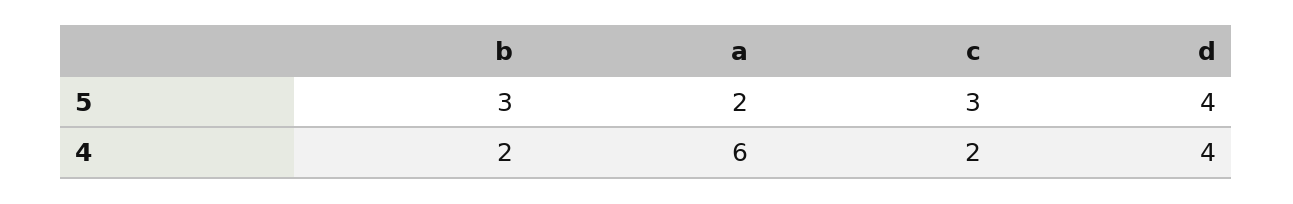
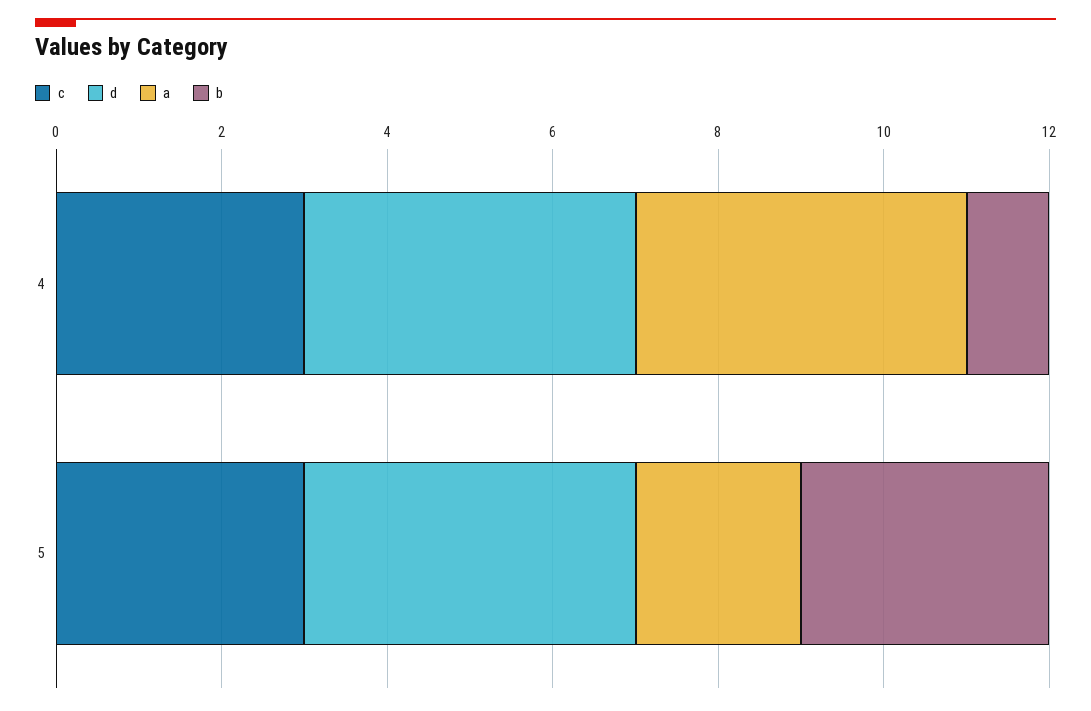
b, 4: 2 -> 1
a, 4: 6 -> 4
c, 4: 2 -> 3

